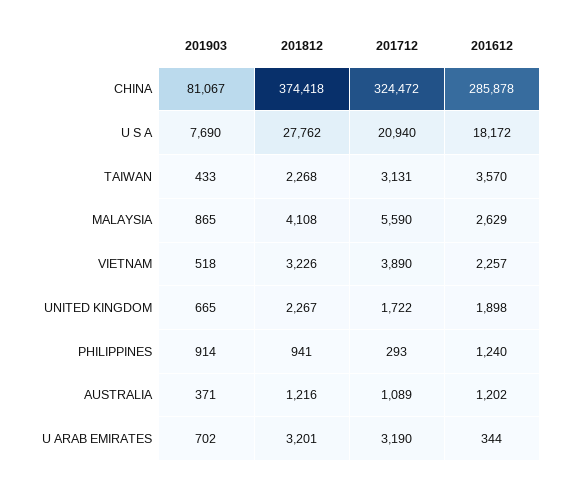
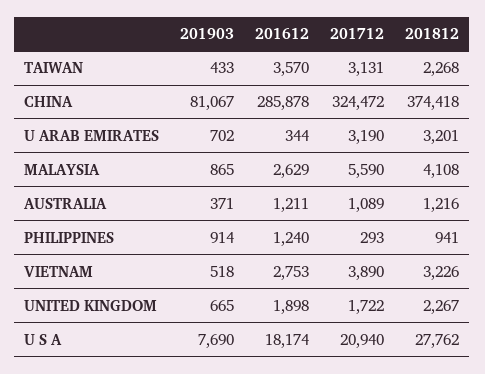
201612, U S A: 18172 -> 18174
201612, VIETNAM: 2257 -> 2753
201612, AUSTRALIA: 1202 -> 1211

